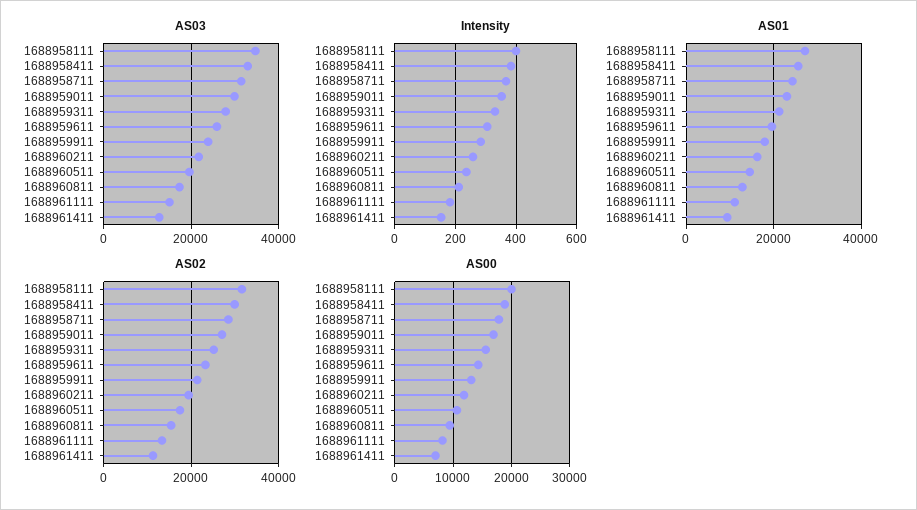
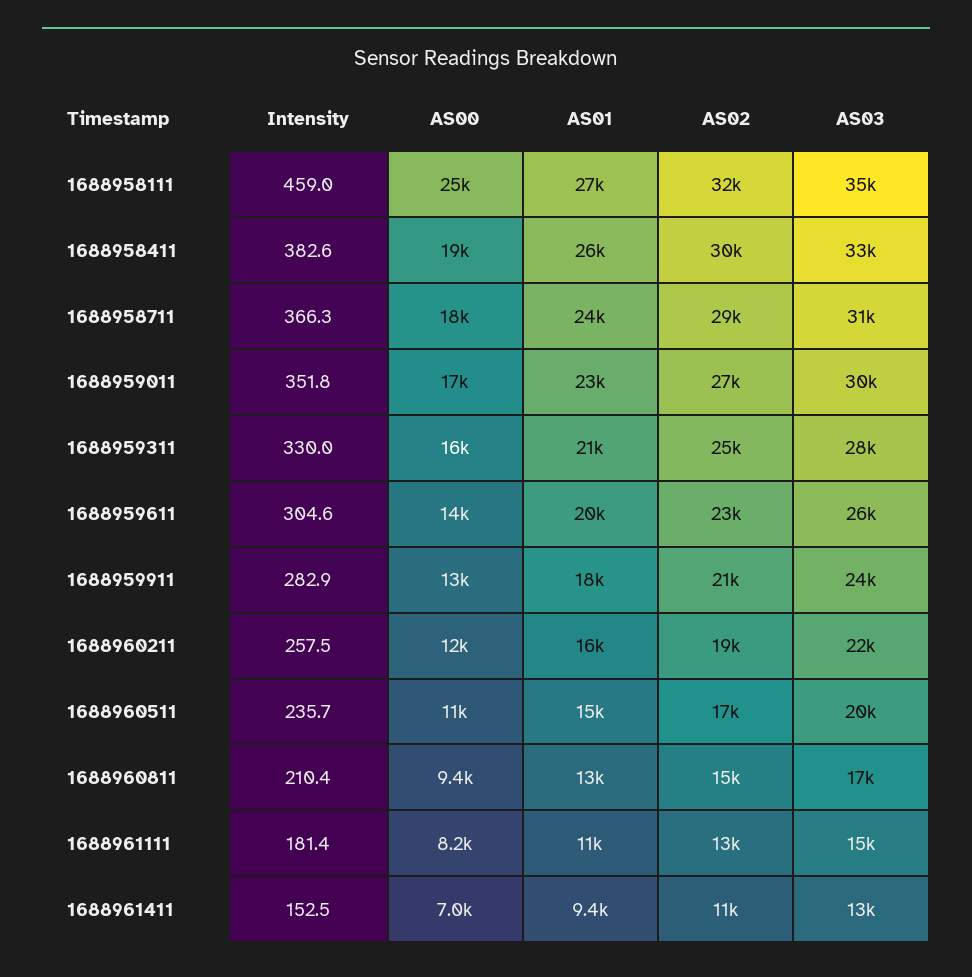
Intensity, 1688958111: 400 -> 459
AS00, 1688958111: 20000 -> 25000

